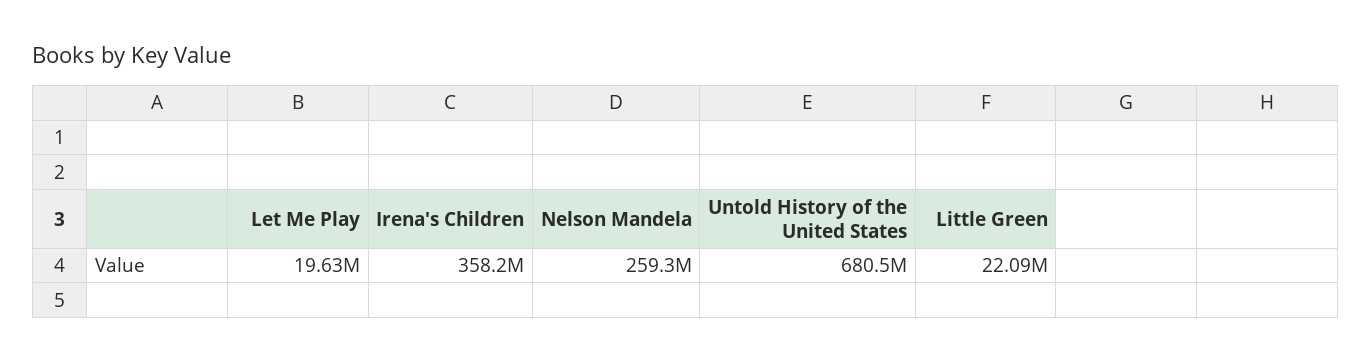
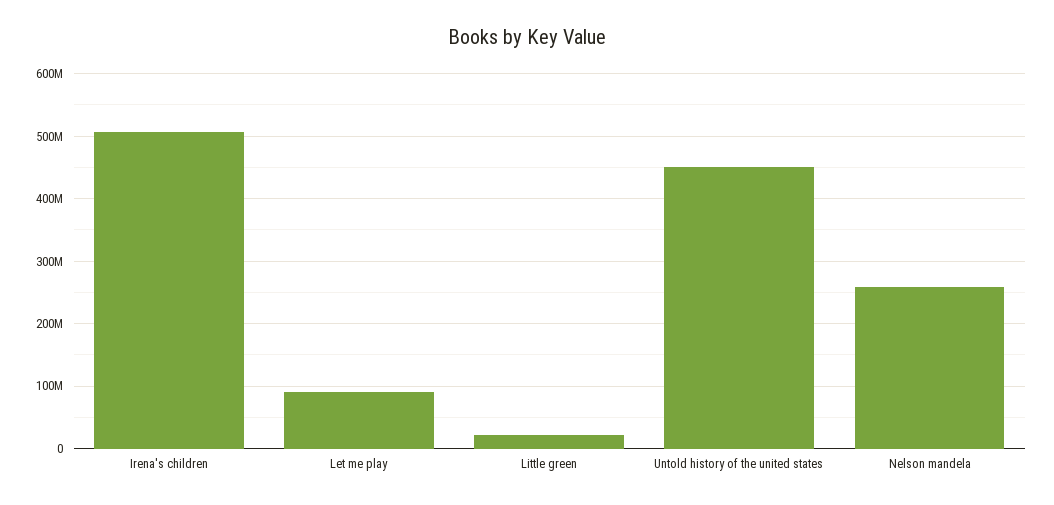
Let Me Play: 19630000 -> 90000000
Irena's Children: 358200000 -> 510000000
Untold History of the United States: 680500000 -> 450000000

